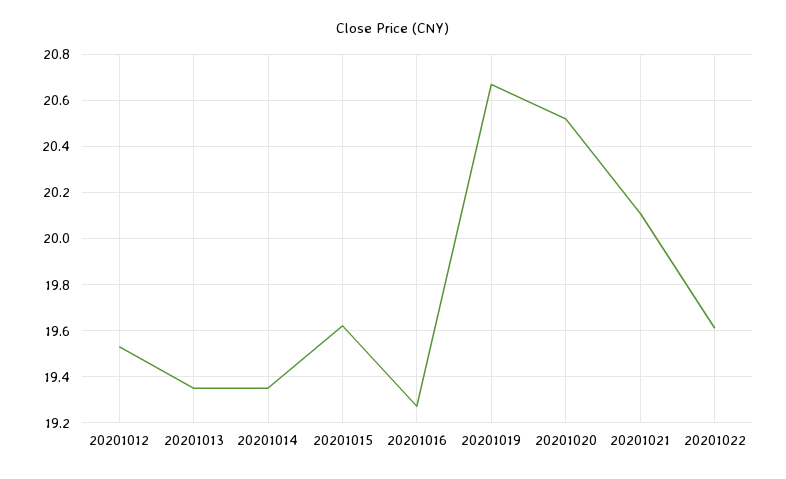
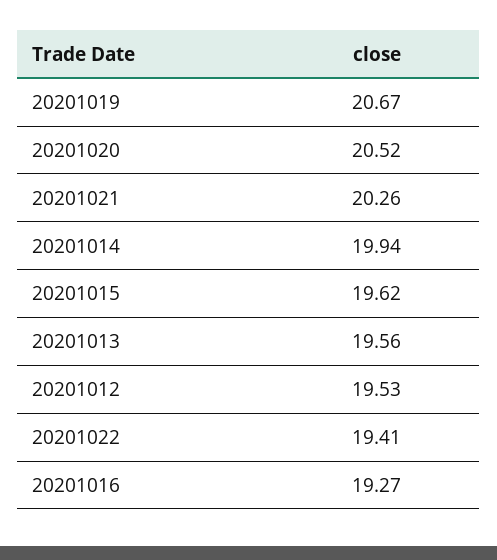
20201013: 19.35 -> 19.56
20201014: 19.35 -> 19.94
20201021: 20.1 -> 20.26
20201022: 19.6 -> 19.41

